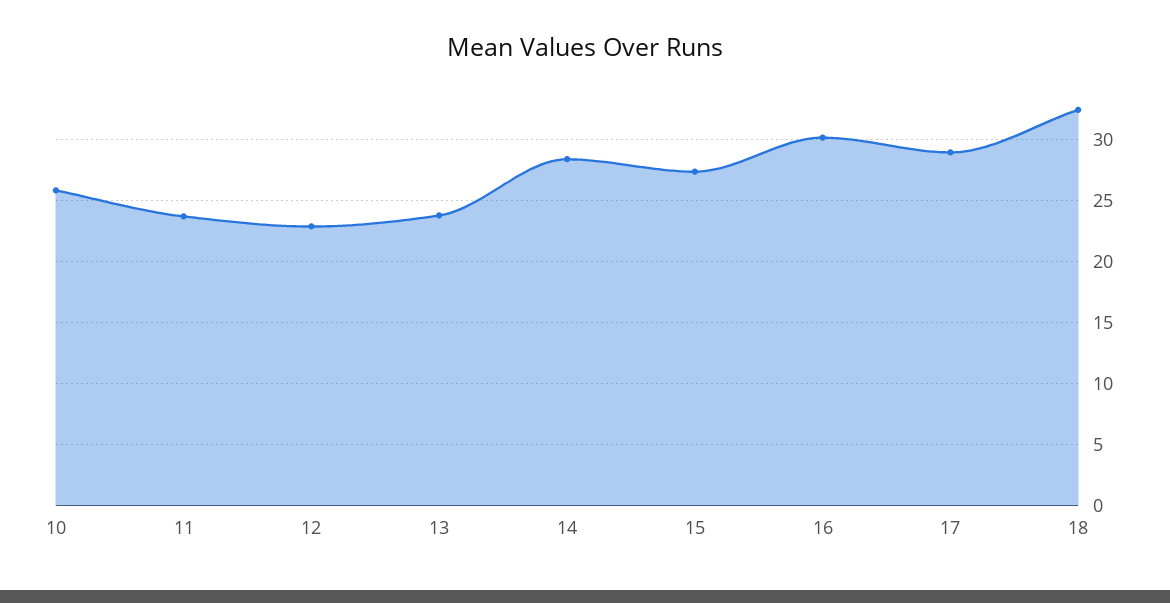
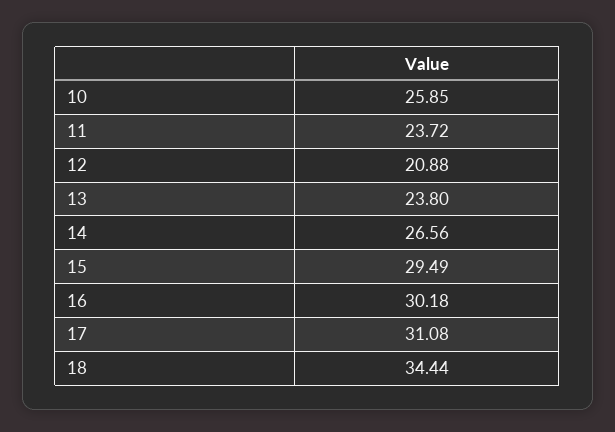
12: 23 -> 20.88
14: 28.5 -> 26.56
15: 27.5 -> 29.49
17: 29 -> 31.08
18: 32.5 -> 34.44

